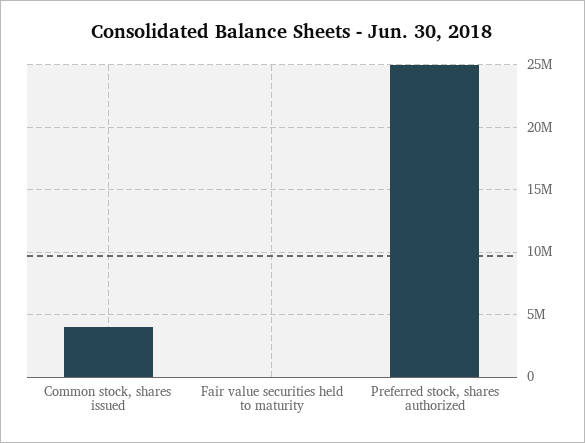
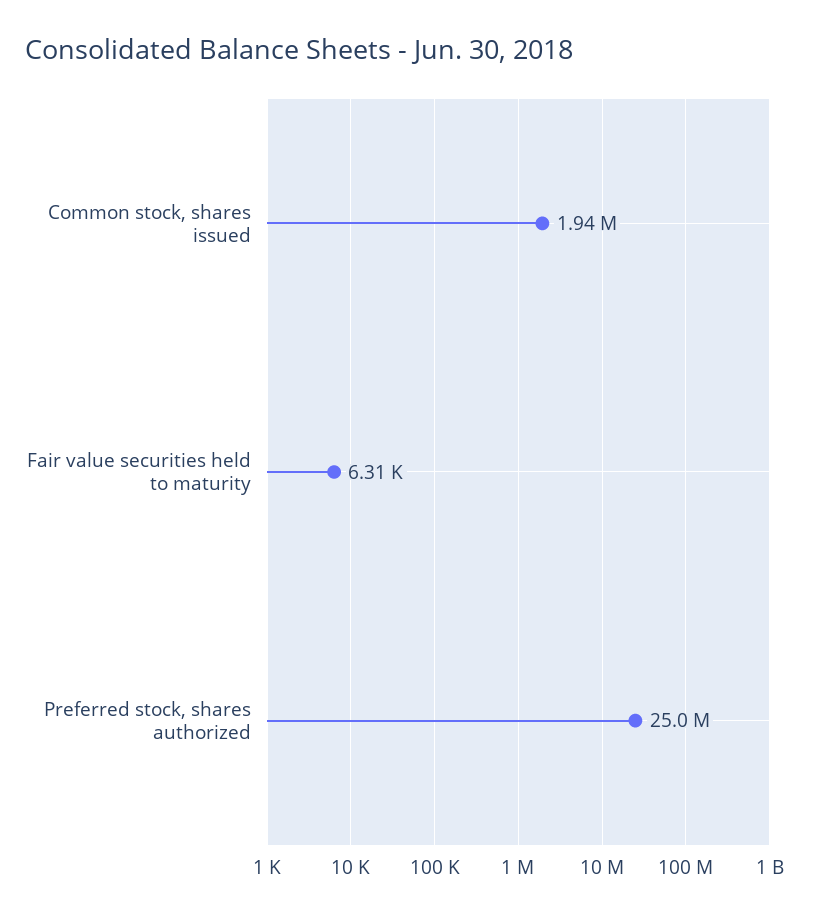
Common stock, shares issued: 4000000 -> 1940000

